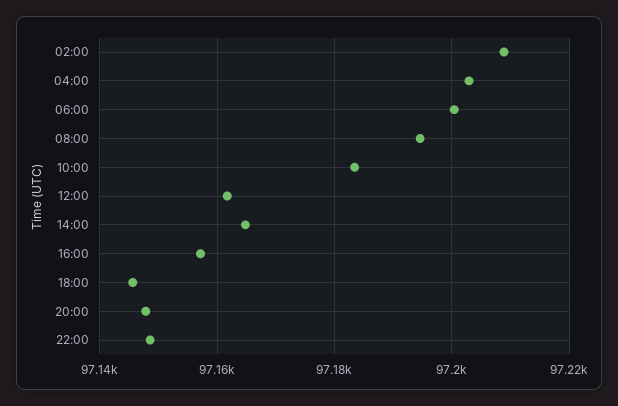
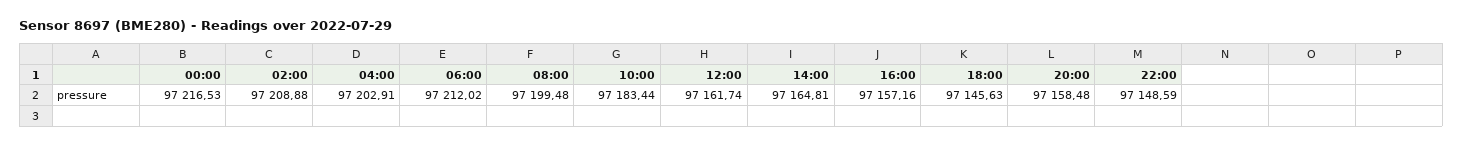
06:00: 97200 -> 97212.02
08:00: 97194 -> 97199.48
20:00: 97148 -> 97158.48
00:00: none -> 97216.53

